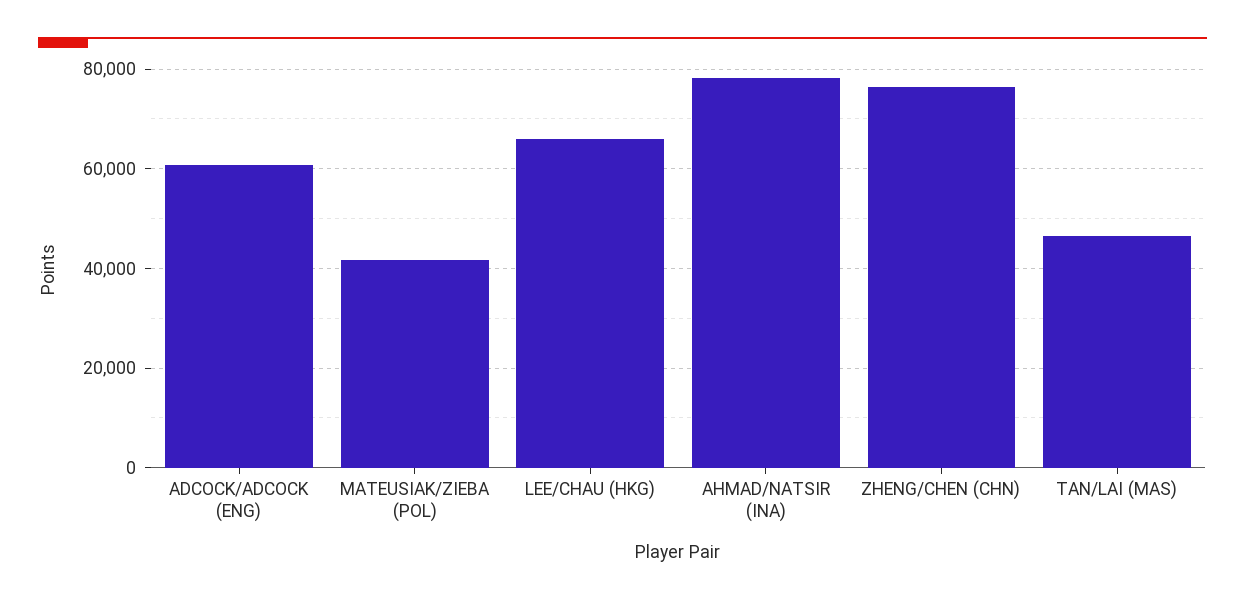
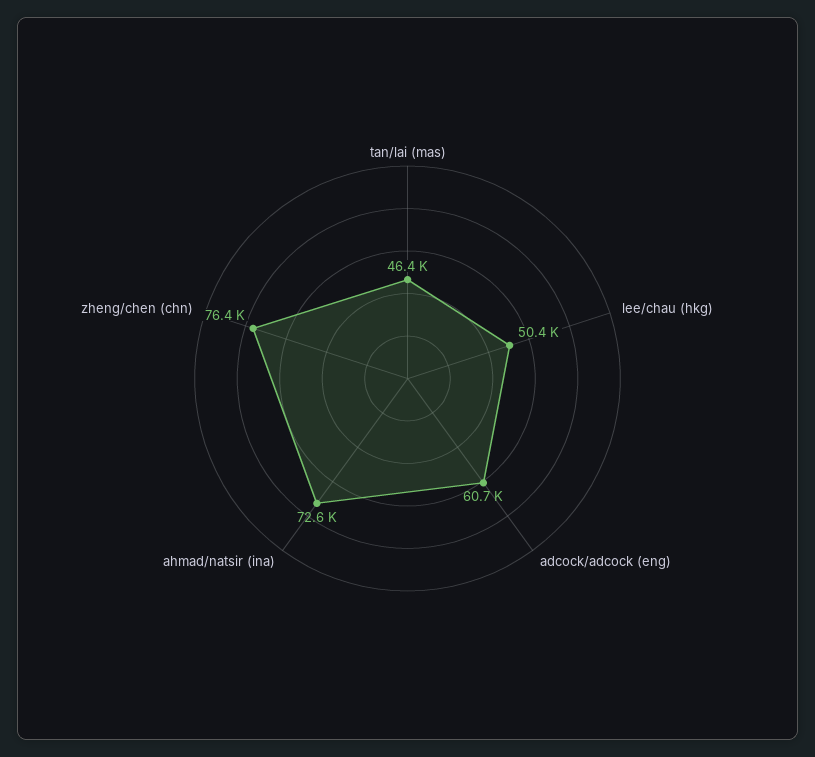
MATEUSIAK/ZIEBA (POL): 42000 -> none
LEE/CHAU (HKG): 66000 -> 50400
AHMAD/NATSIR (INA): 78000 -> 72600

